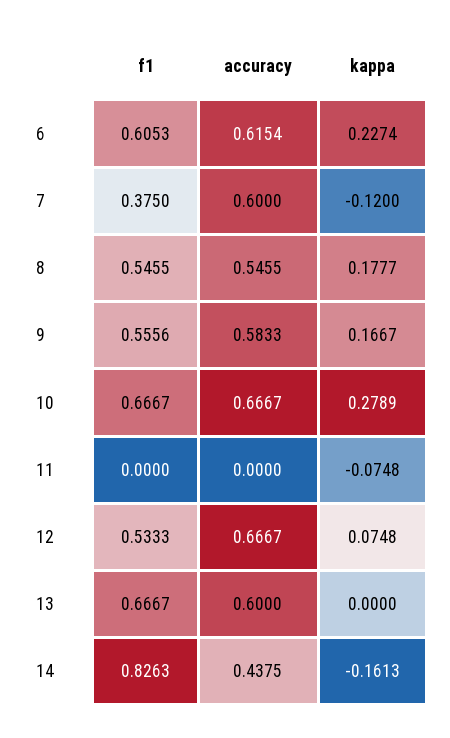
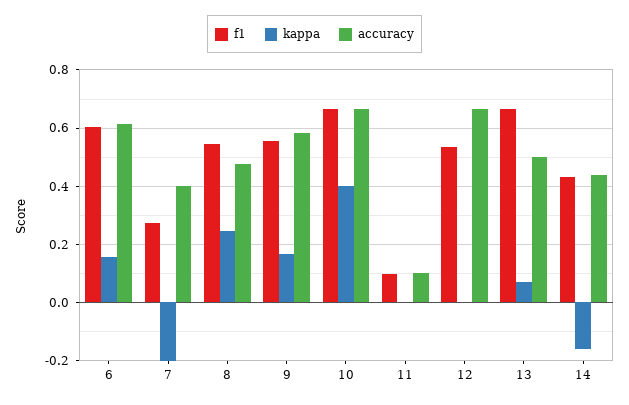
kappa, 6: 0.2274 -> 0.15
f1, 7: 0.375 -> 0.275
accuracy, 7: 0.6 -> 0.4
kappa, 7: -0.12 -> -0.2
accuracy, 8: 0.5455 -> 0.475
kappa, 8: 0.1777 -> 0.25
kappa, 10: 0.2789 -> 0.4
f1, 11: 0 -> 0.1
accuracy, 11: 0 -> 0.1
kappa, 11: -0.0748 -> 0
kappa, 12: 0.0748 -> 0
accuracy, 13: 0.6 -> 0.5
kappa, 13: 0 -> 0.075
f1, 14: 0.8263 -> 0.425

